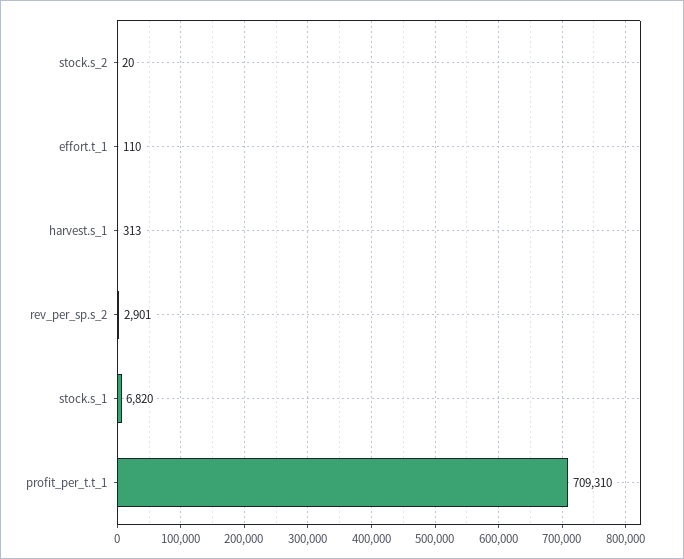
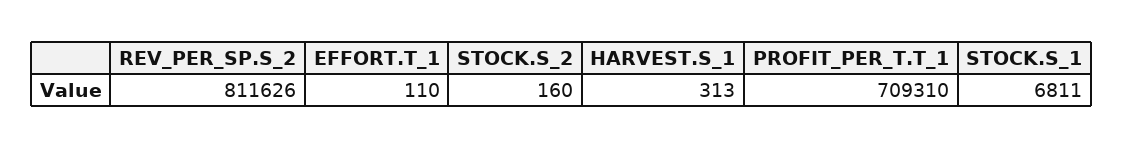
stock.s_2: 20 -> 160
rev_per_sp.s_2: 2901 -> 811626
stock.s_1: 6820 -> 6811

